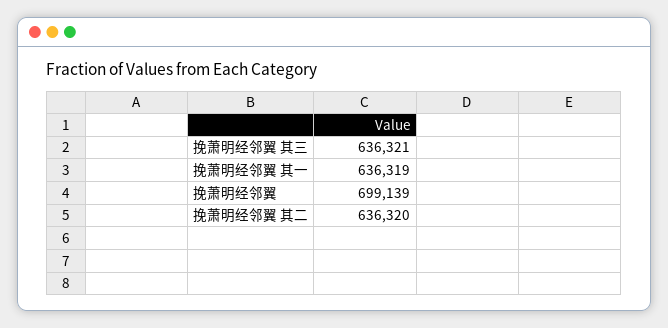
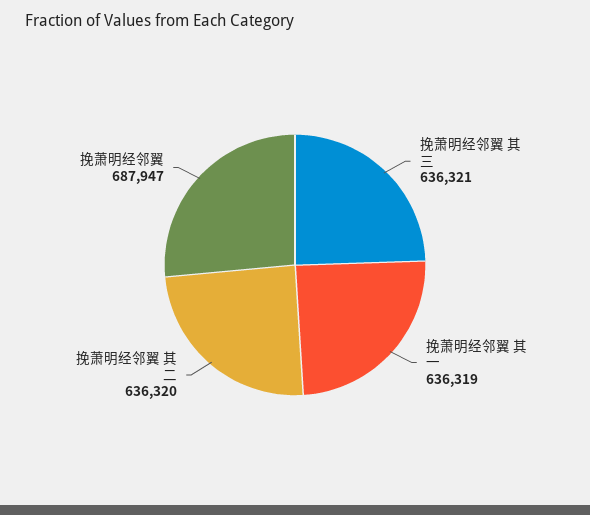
挽萧明经邻翼: 699139 -> 687947

